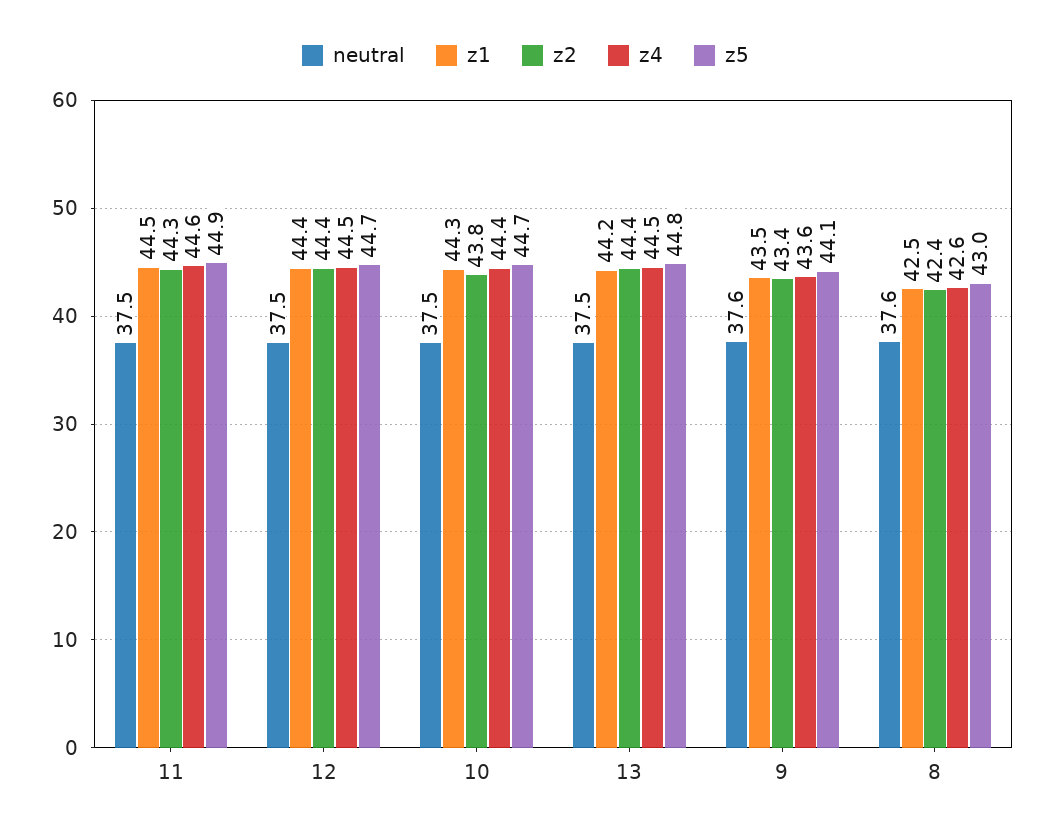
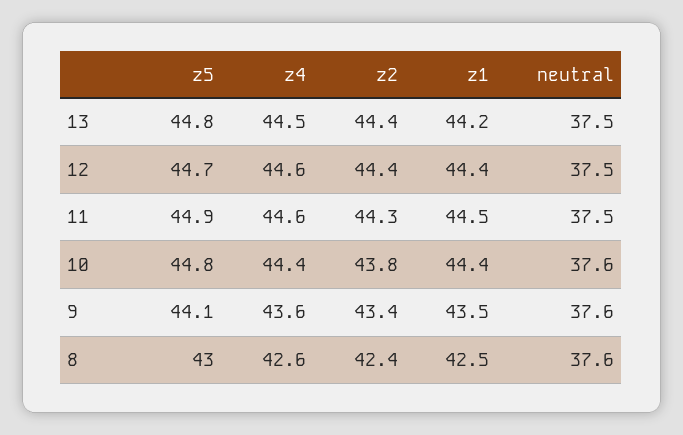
z4, 12: 44.5 -> 44.6
neutral, 10: 37.5 -> 37.6
z1, 10: 44.3 -> 44.4
z5, 10: 44.7 -> 44.8

